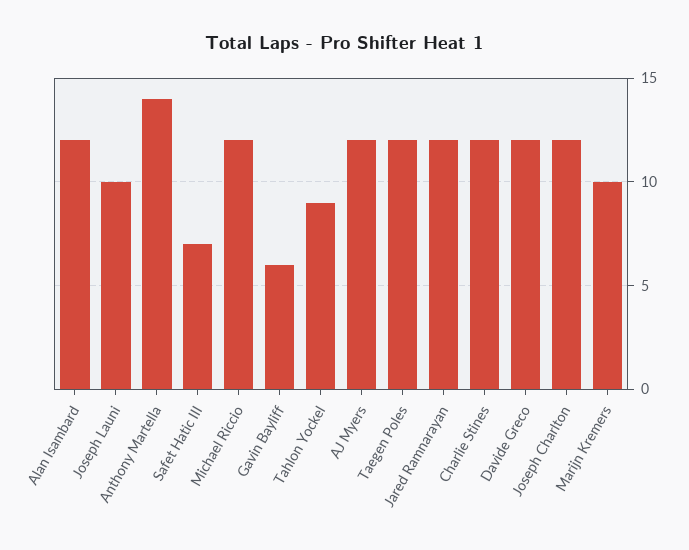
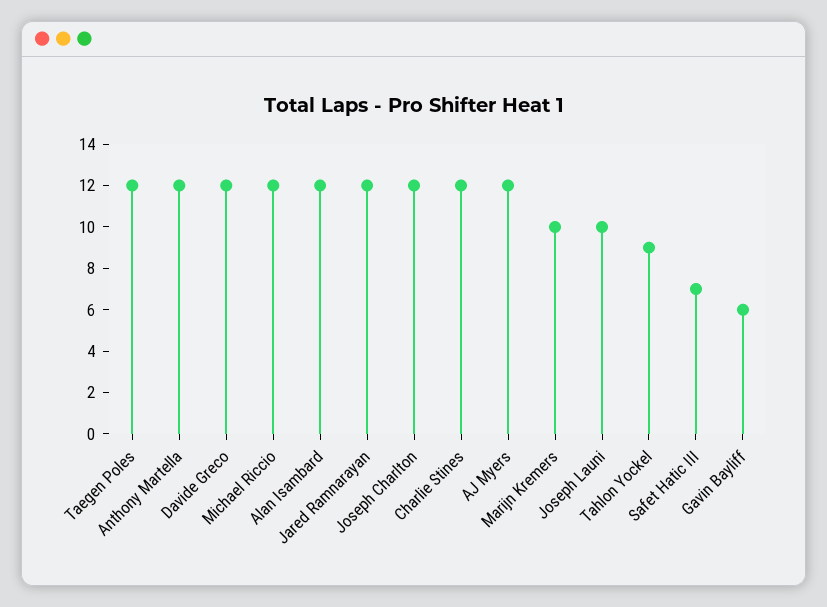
Anthony Martella: 14 -> 12

